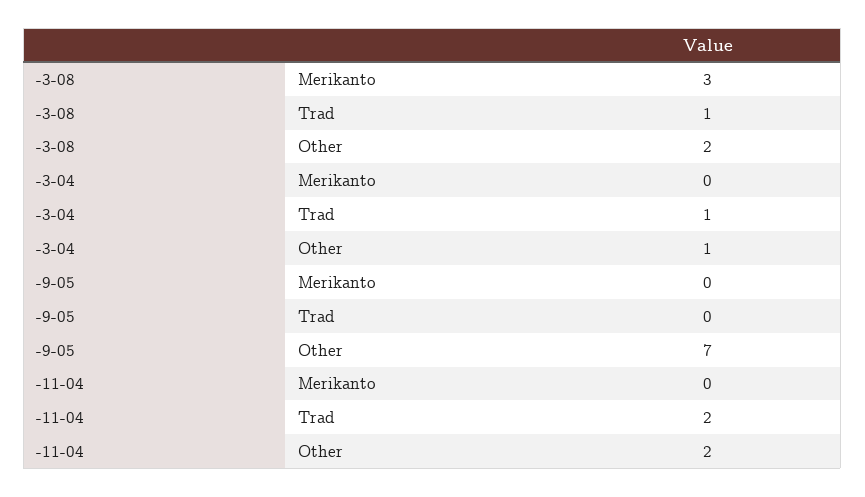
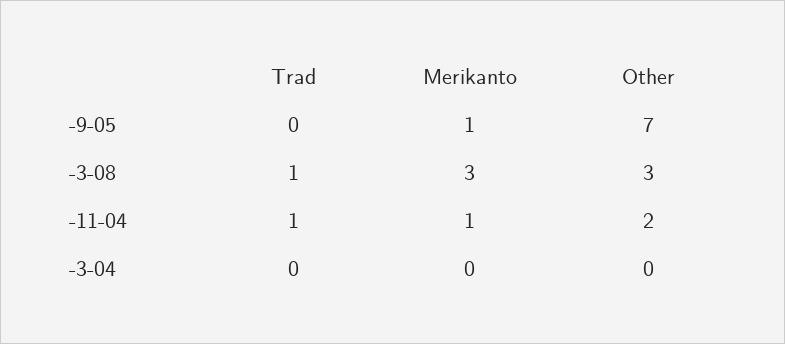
-3-08, Other: 2 -> 3
-3-04, Trad: 1 -> 0
-3-04, Other: 1 -> 0
-9-05, Merikanto: 0 -> 1
-11-04, Merikanto: 0 -> 1
-11-04, Trad: 2 -> 1

